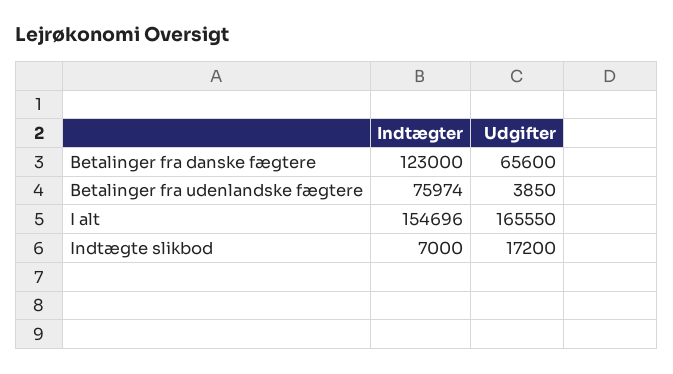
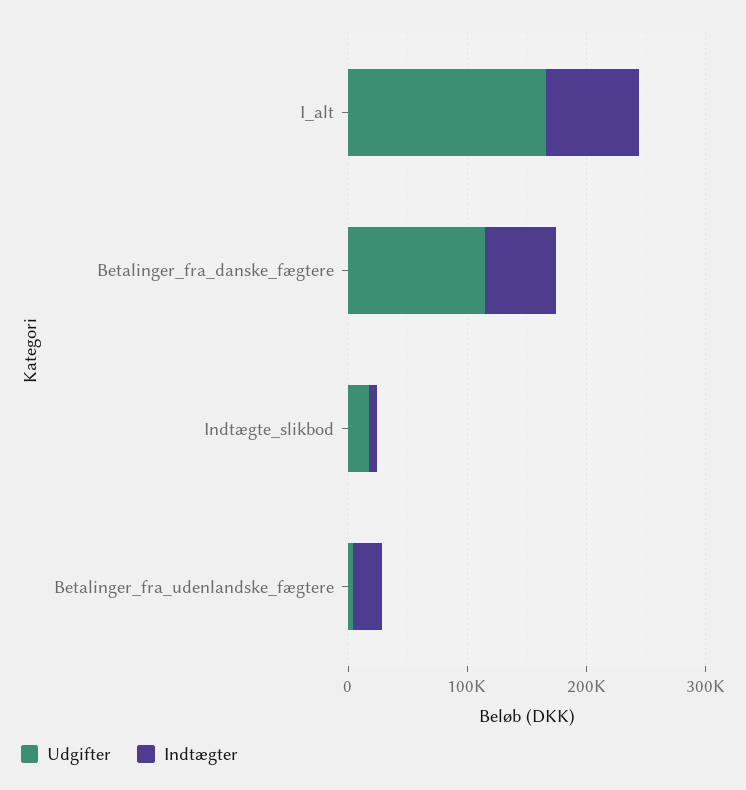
Indtægter, Betalinger fra danske fægtere: 123000 -> 60000
Udgifter, Betalinger fra danske fægtere: 65600 -> 120000
Indtægter, Betalinger fra udenlandske fægtere: 75974 -> 20000
Indtægter, I alt: 154696 -> 80000

